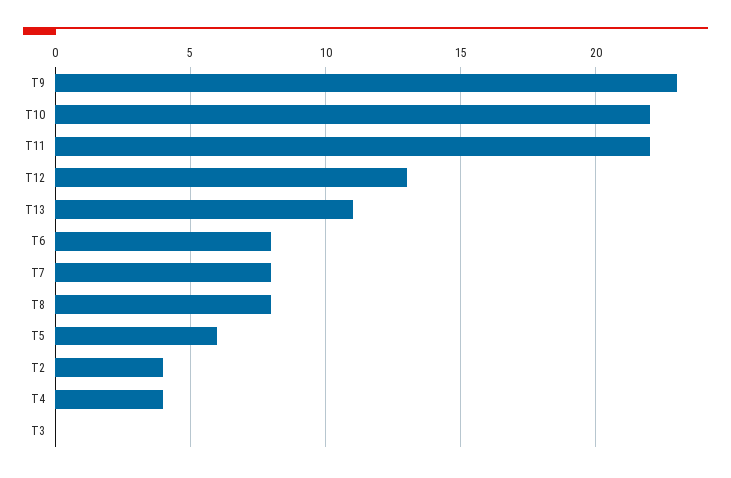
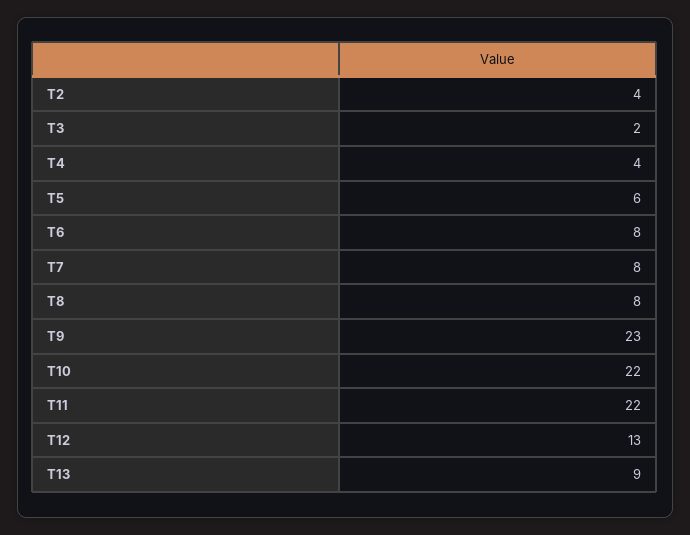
T13: 11 -> 9
T3: 0 -> 2

